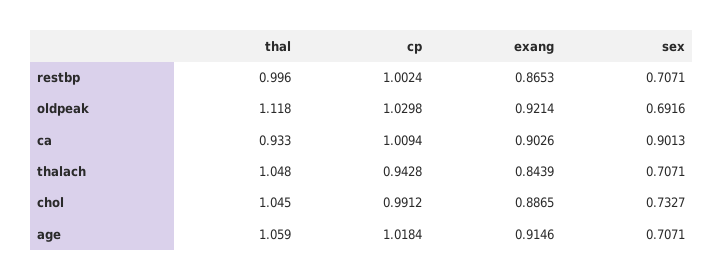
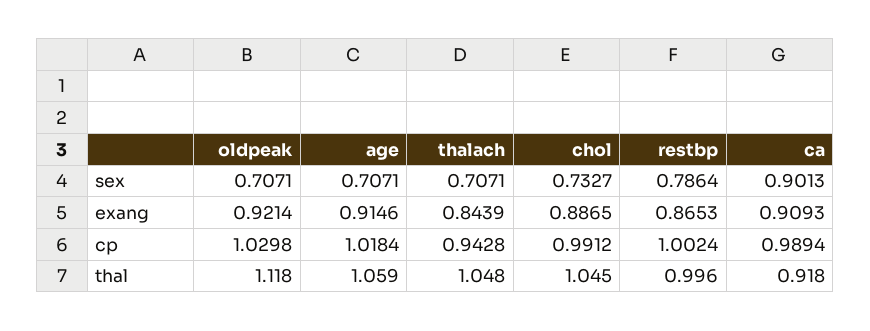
sex, restbp: 0.7071 -> 0.7864
sex, oldpeak: 0.6916 -> 0.7071
thal, ca: 0.933 -> 0.918
cp, ca: 1.0094 -> 0.9894
exang, ca: 0.9026 -> 0.9093

